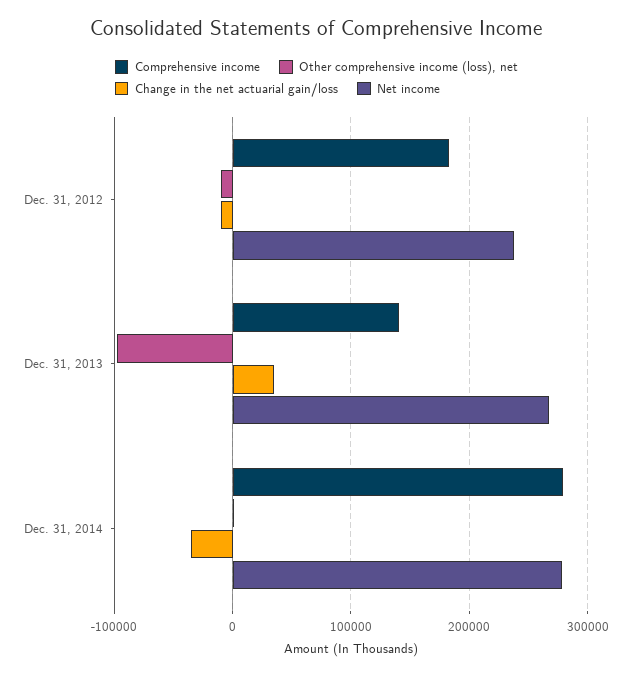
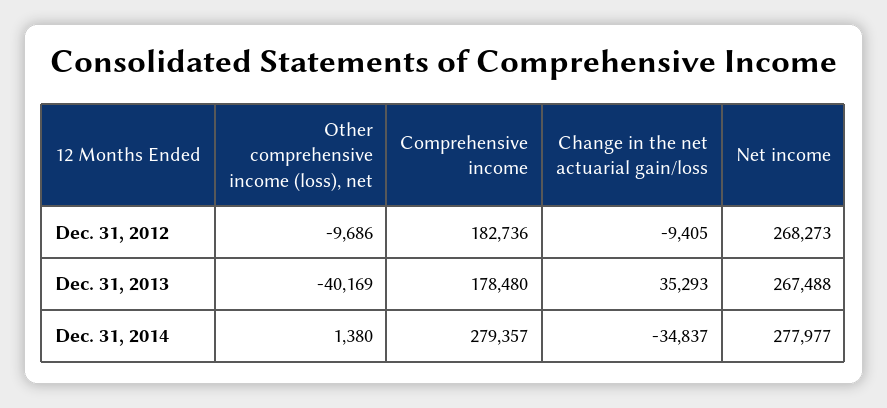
Net income, Dec. 31, 2012: 240000 -> 268273
Comprehensive income, Dec. 31, 2013: 140000 -> 178480
Other comprehensive income (loss), net, Dec. 31, 2013: -100000 -> -40169

